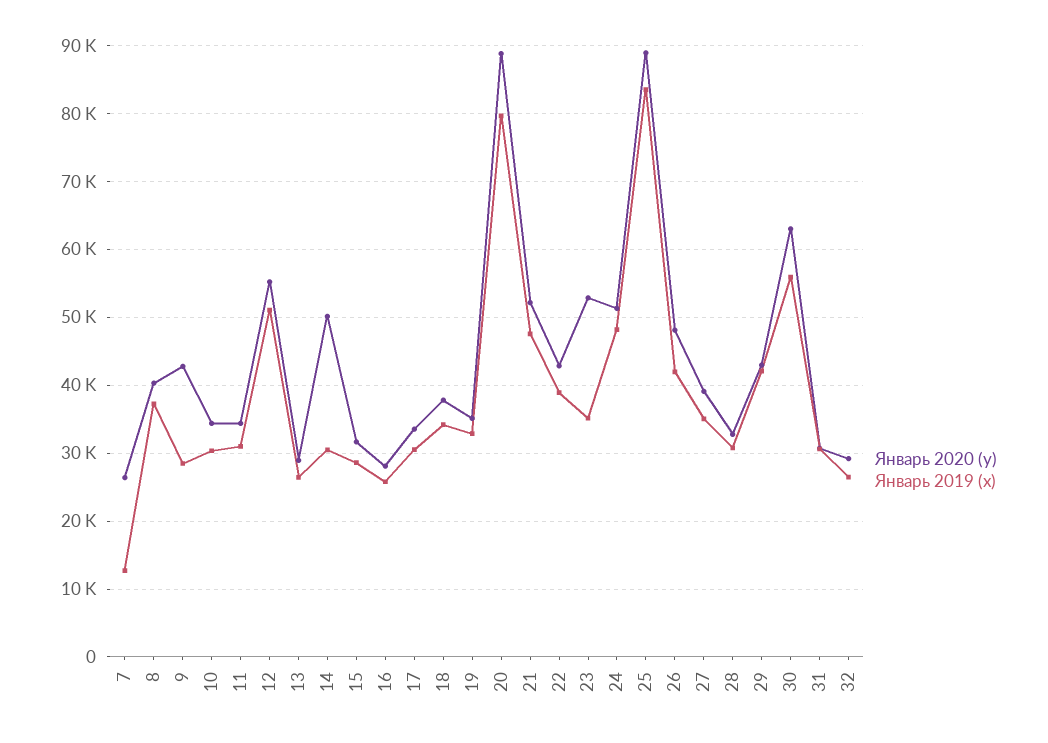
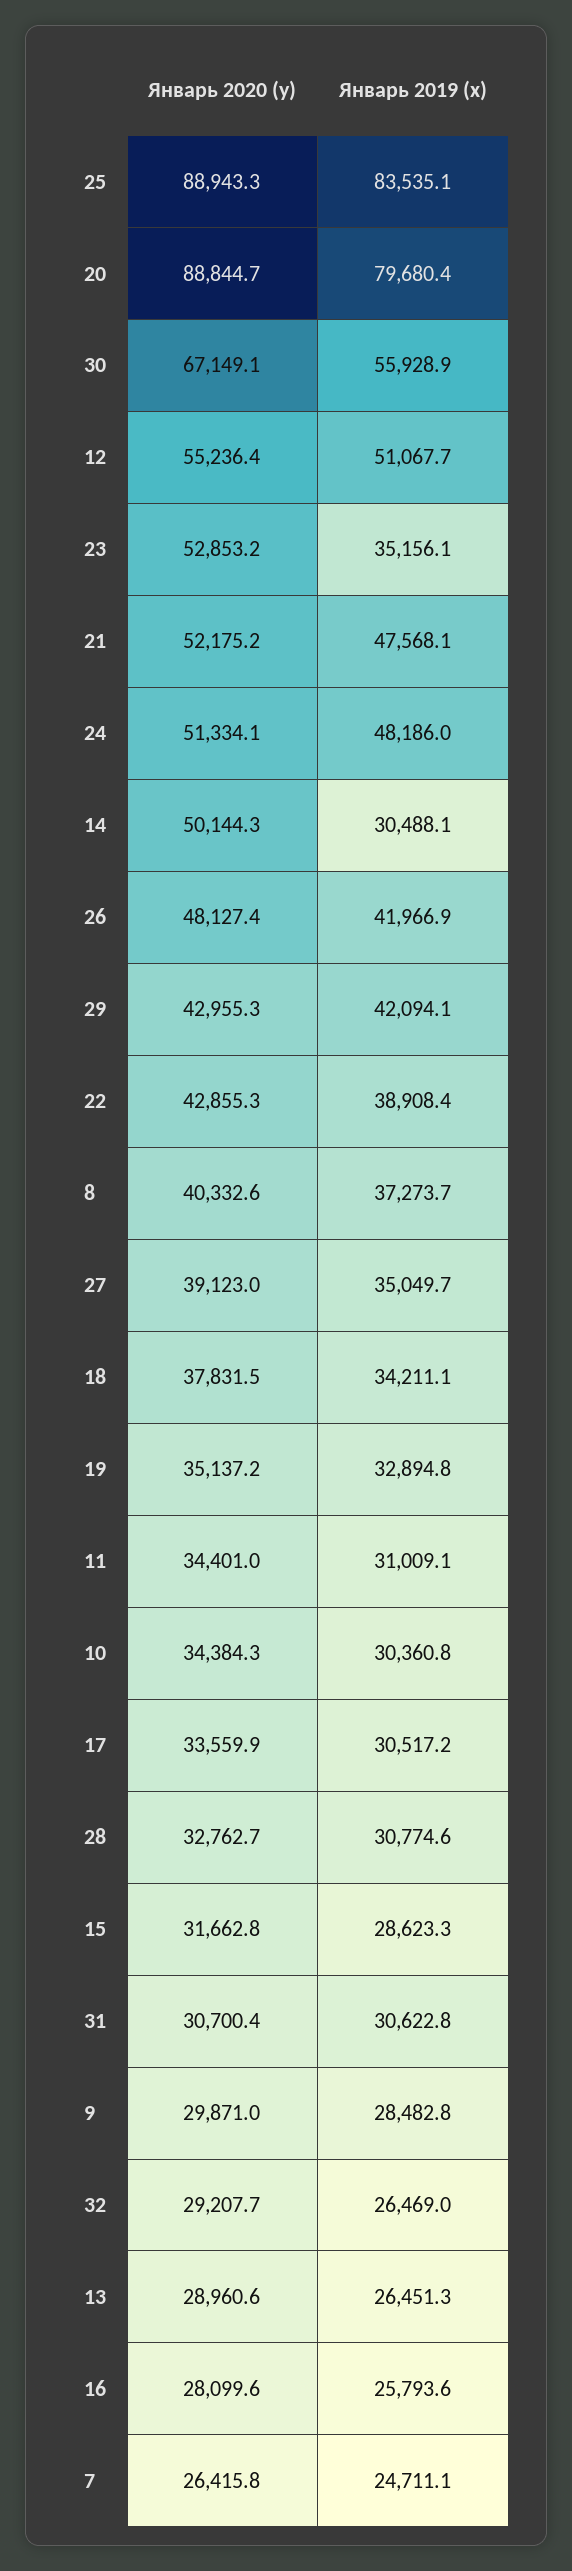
Январь 2019 (x), 7: 13000 -> 24711.1
Январь 2020 (y), 9: 43000 -> 29871
Январь 2020 (y), 30: 63000 -> 67149.1

